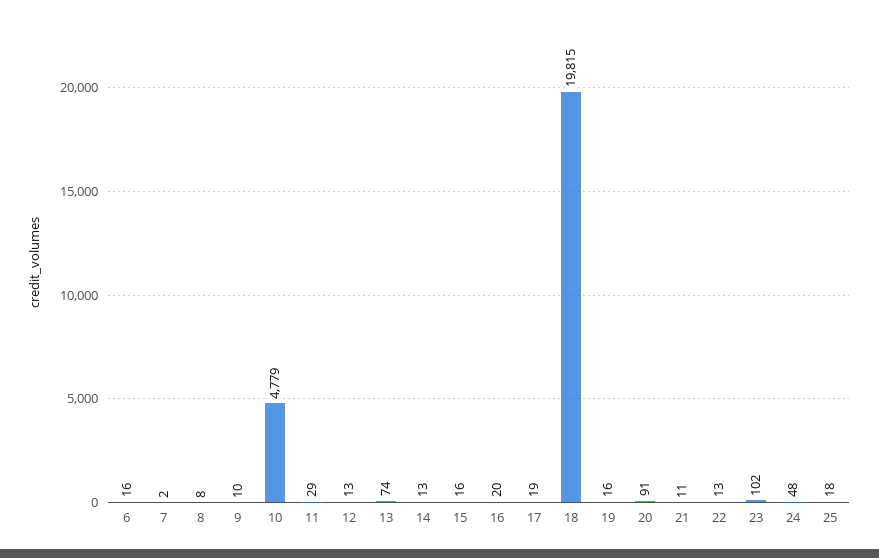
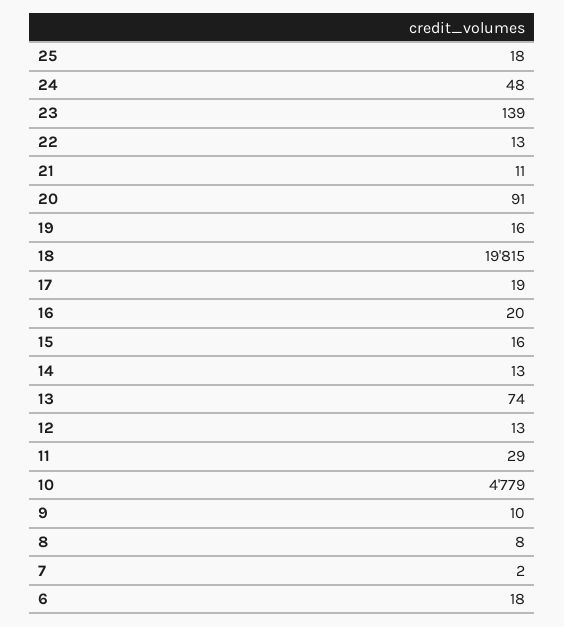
6: 16 -> 18
23: 102 -> 139

